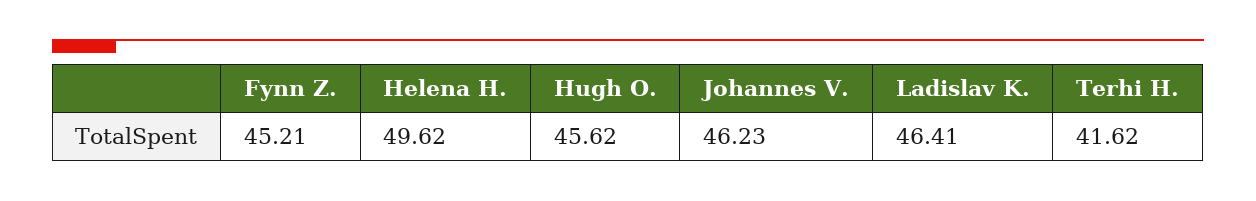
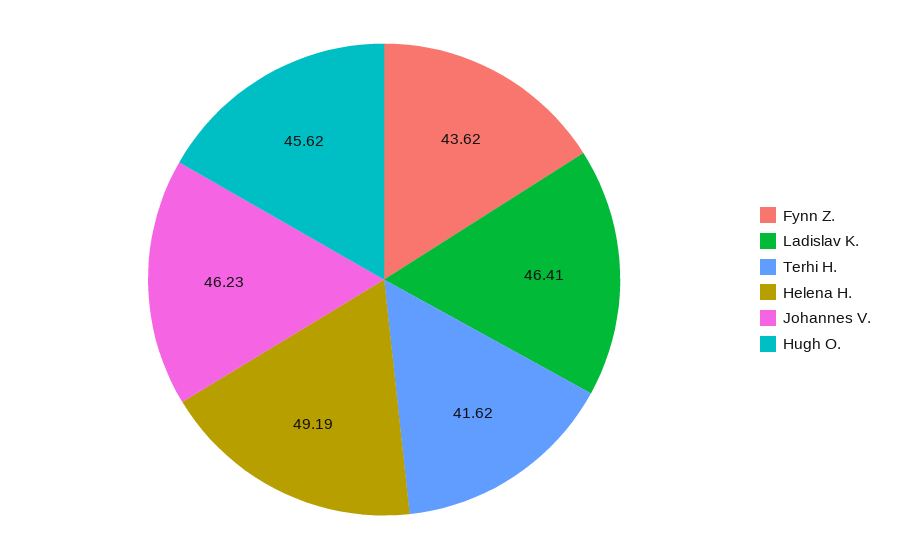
Fynn Z.: 45.21 -> 43.62
Helena H.: 49.62 -> 49.19

